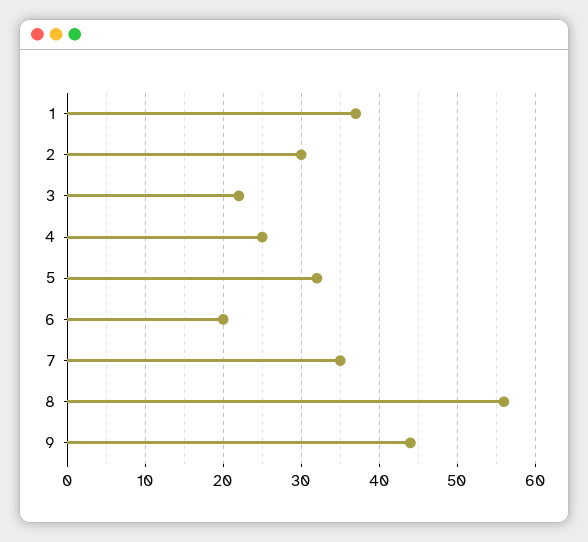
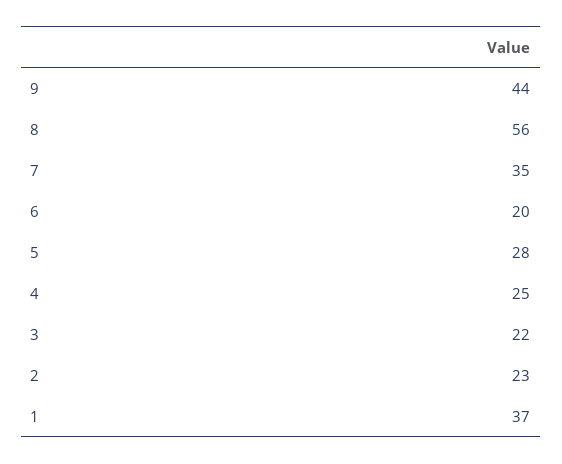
2: 30 -> 23
5: 32 -> 28

